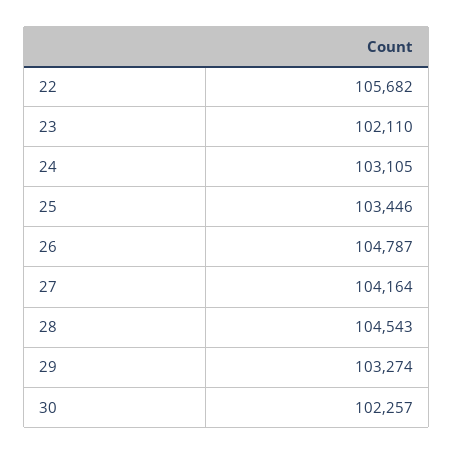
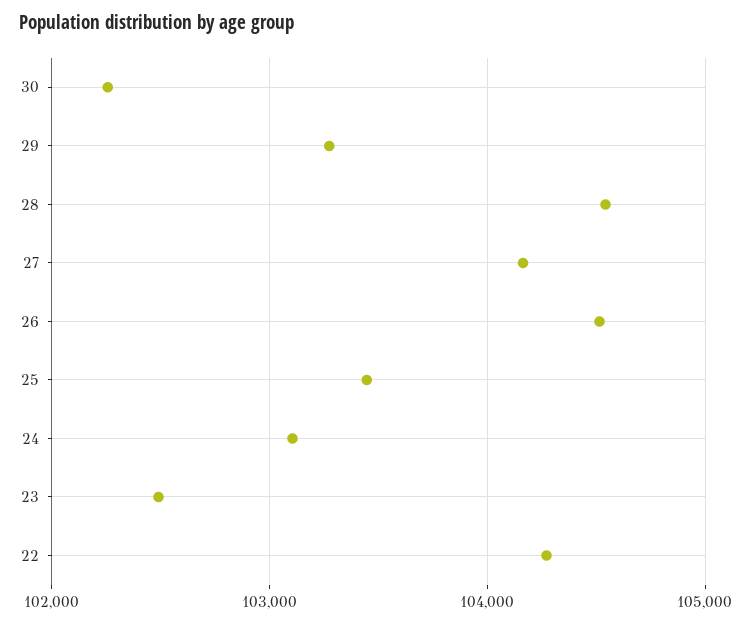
22: 105682 -> 104300
23: 102110 -> 102500
26: 104787 -> 104500

